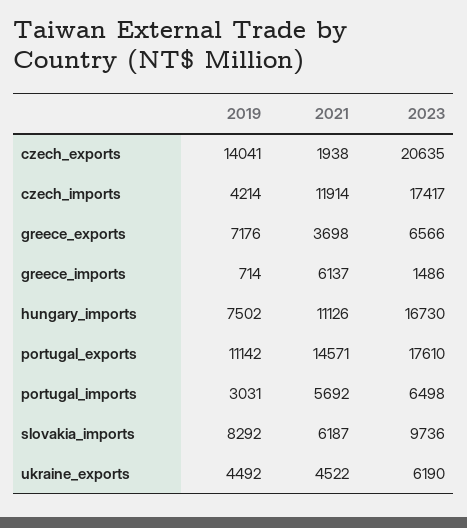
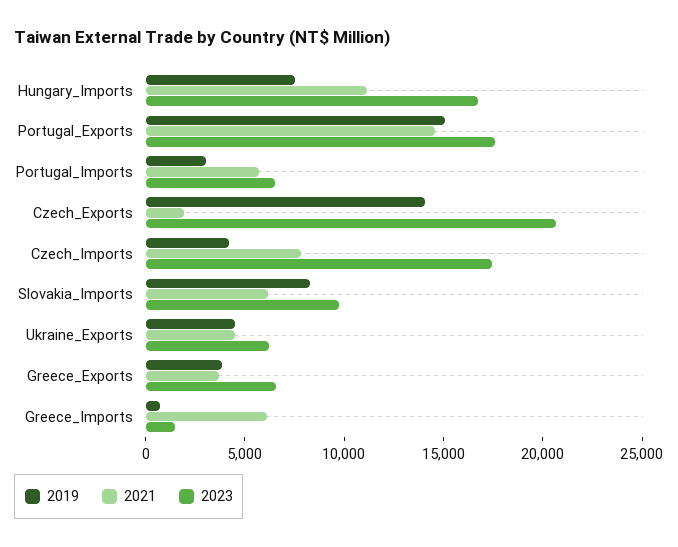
2021, czech_imports: 11914 -> 8000
2019, greece_exports: 7176 -> 4000
2019, portugal_exports: 11142 -> 15000

